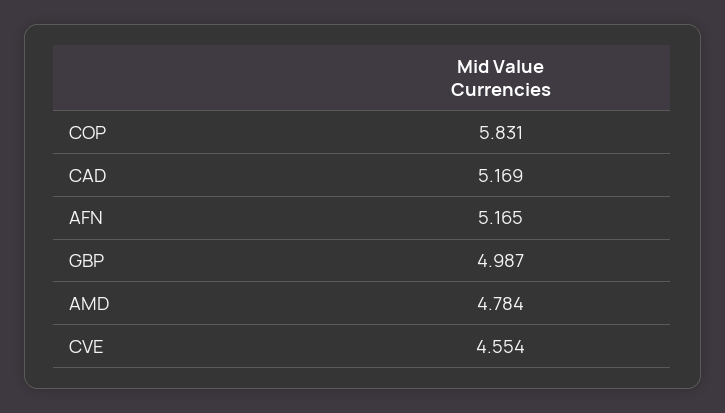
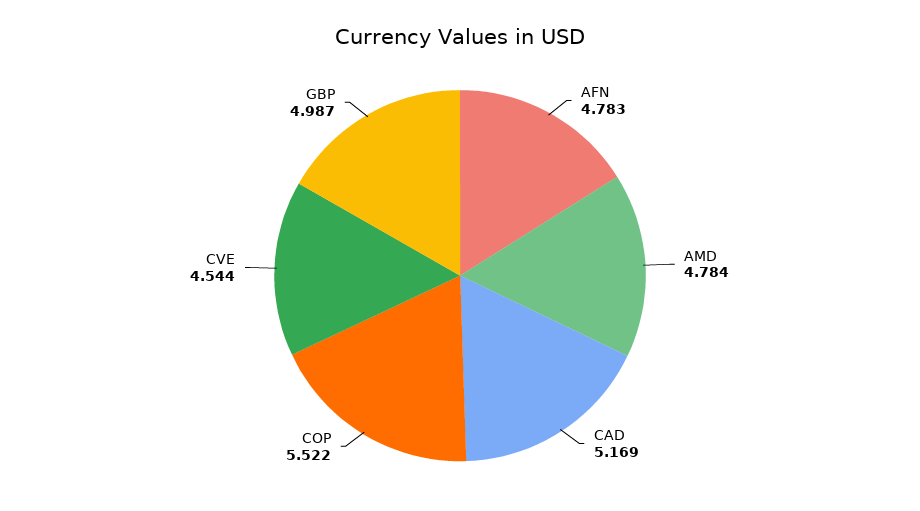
COP: 5.831 -> 5.522
AFN: 5.165 -> 4.783
CVE: 4.554 -> 4.544

